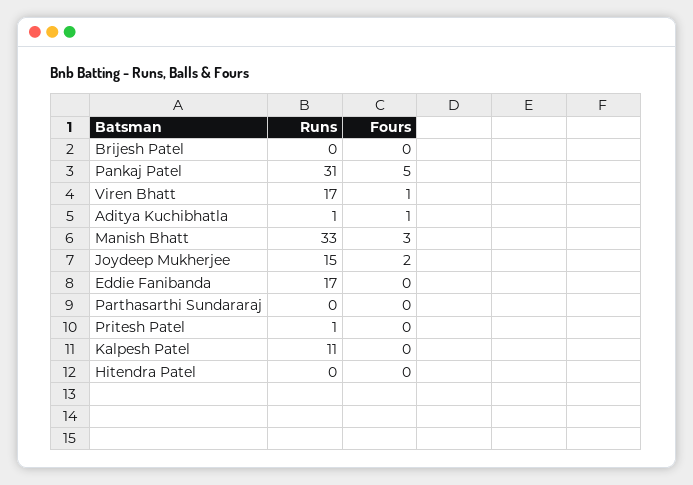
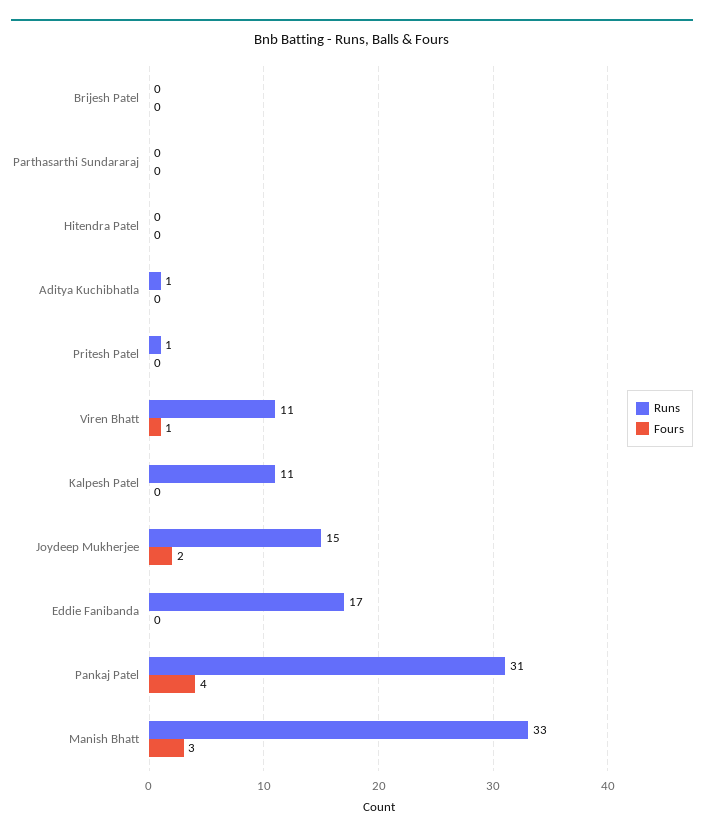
Fours, Pankaj Patel: 5 -> 4
Runs, Viren Bhatt: 17 -> 11
Fours, Aditya Kuchibhatla: 1 -> 0

